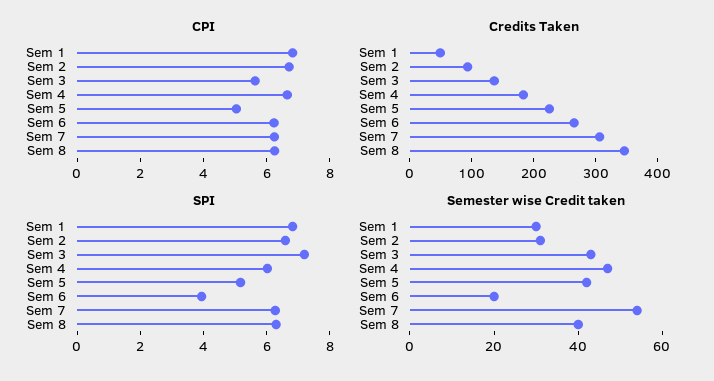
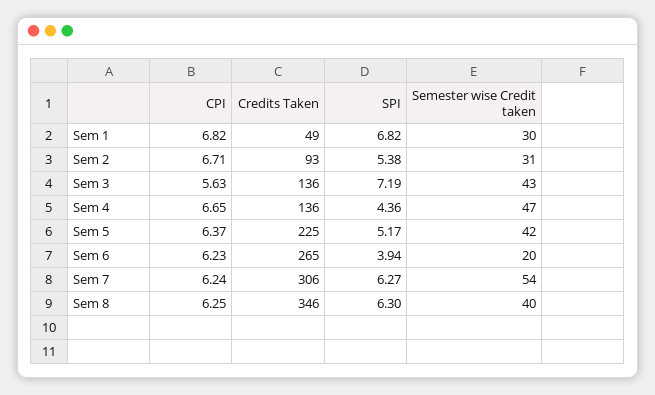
CPI, Sem 5: 5 -> 6.37
Credits Taken, Sem 4: 180 -> 136
SPI, Sem 2: 6.5 -> 5.38
SPI, Sem 4: 6 -> 4.36

